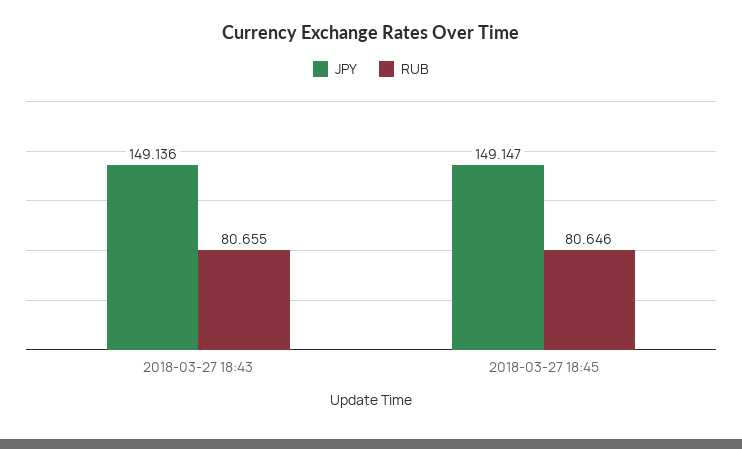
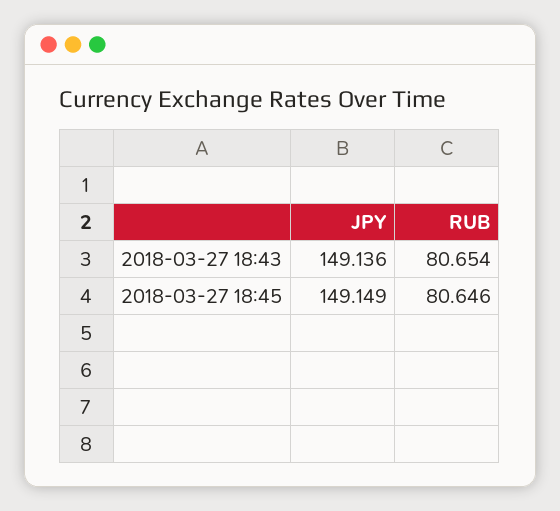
RUB, 2018-03-27 18:43: 80.655 -> 80.654
JPY, 2018-03-27 18:45: 149.147 -> 149.149

